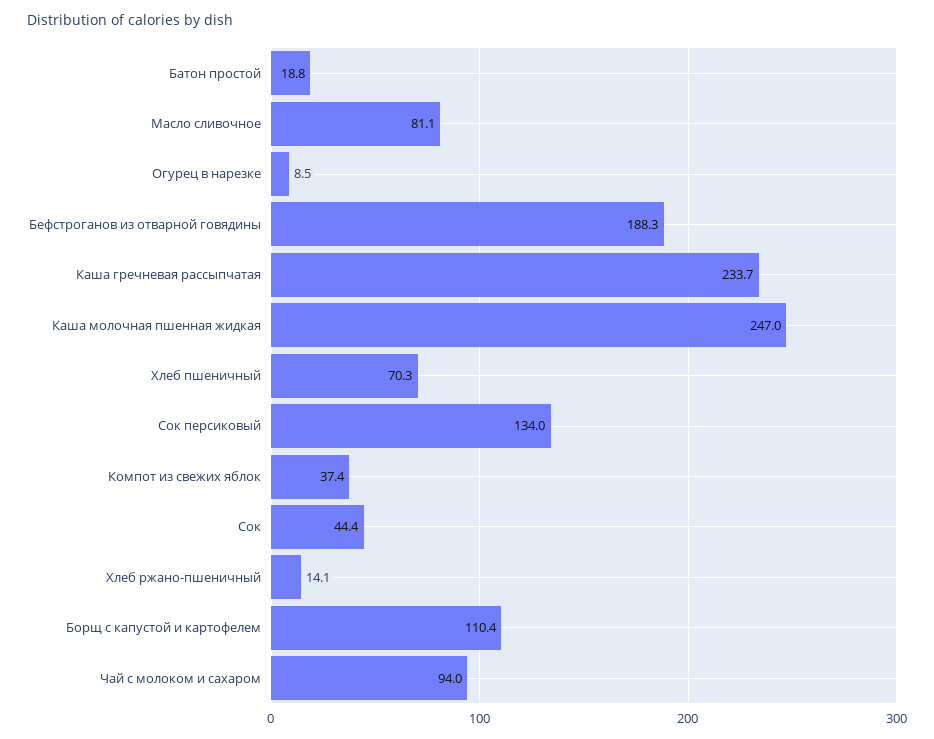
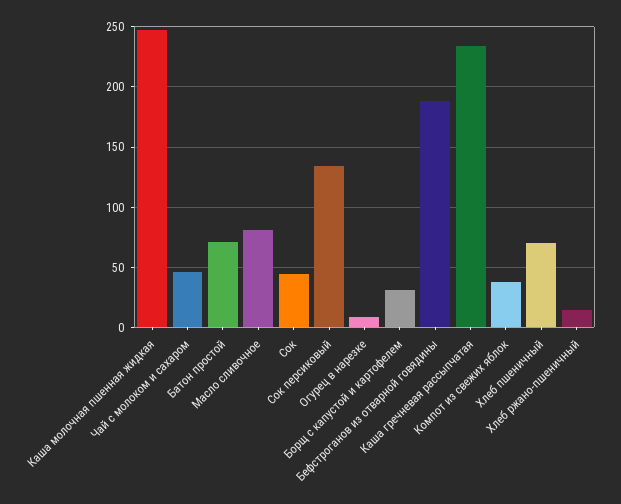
Батон простой: 18.8 -> 70
Борщ с капустой и картофелем: 110.4 -> 30
Чай с молоком и сахаром: 94 -> 45

